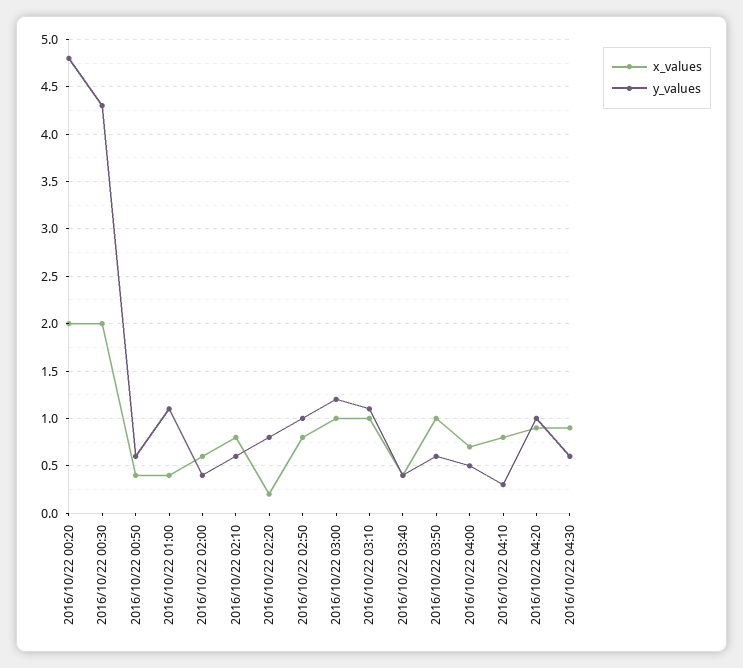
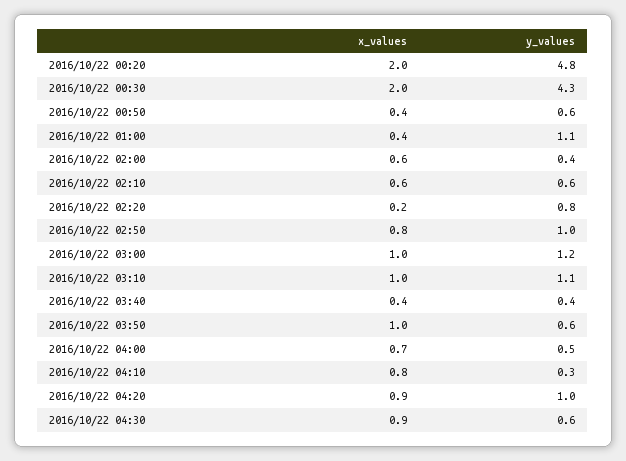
x_values, 2016/10/22 02:10: 0.8 -> 0.6

